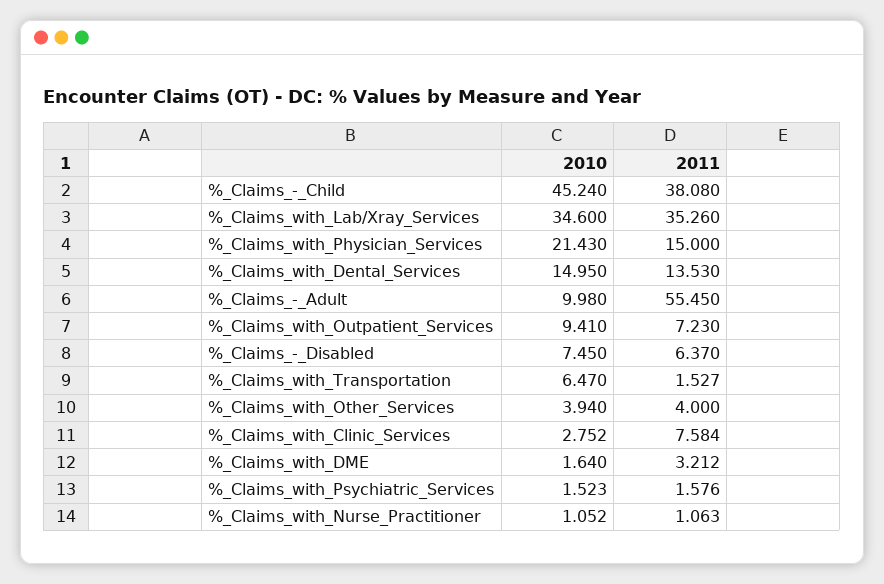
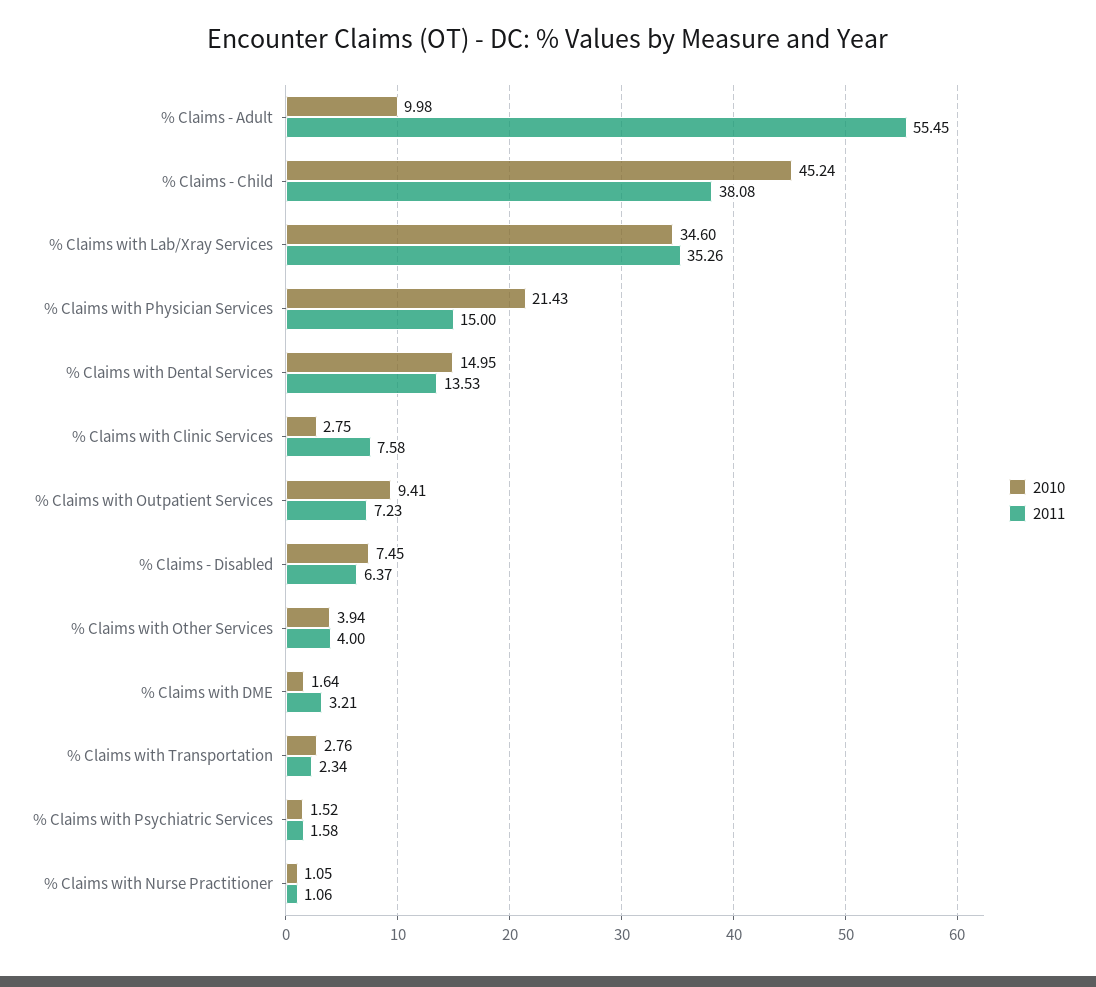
2010, %_Claims_with_Transportation: 6.47 -> 2.76
2011, %_Claims_with_Transportation: 1.527 -> 2.34

